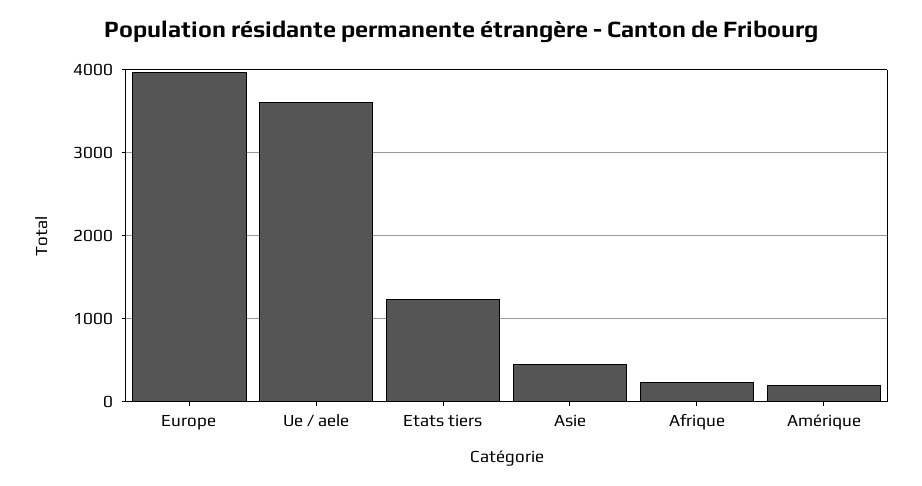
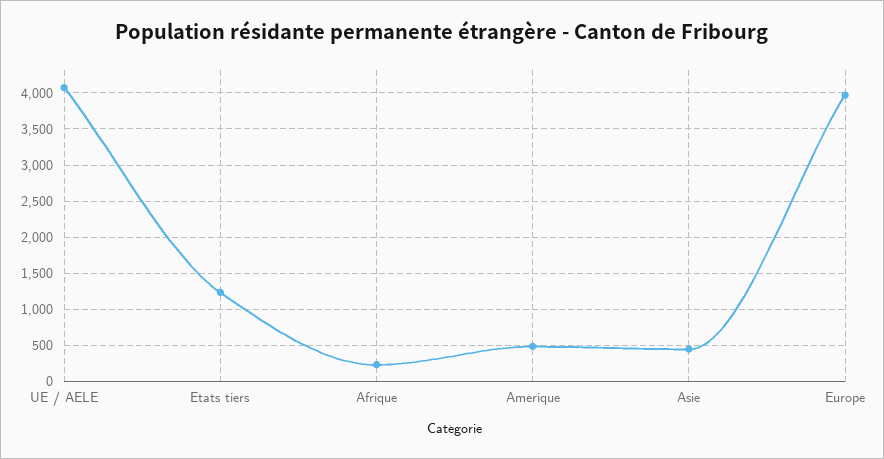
Ue / aele: 3600 -> 4100
Amérique: 200 -> 500

